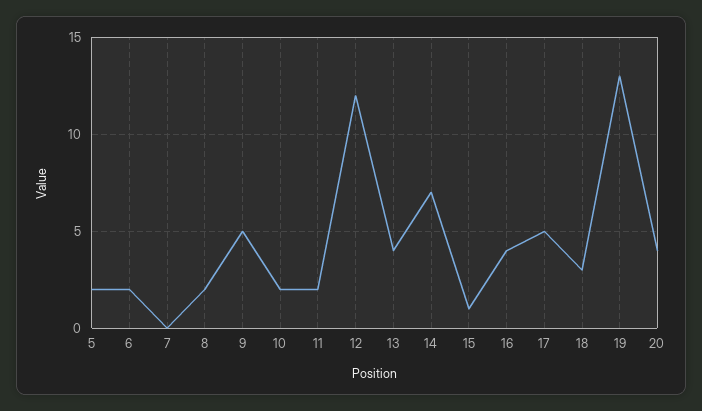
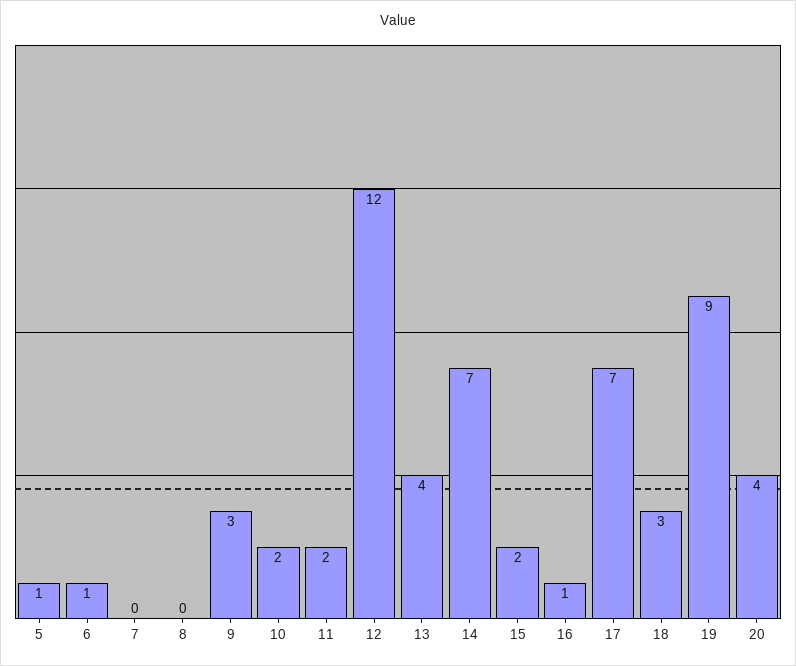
5: 2 -> 1
6: 2 -> 1
8: 2 -> 0
9: 5 -> 3
15: 1 -> 2
16: 4 -> 1
17: 5 -> 7
19: 13 -> 9

